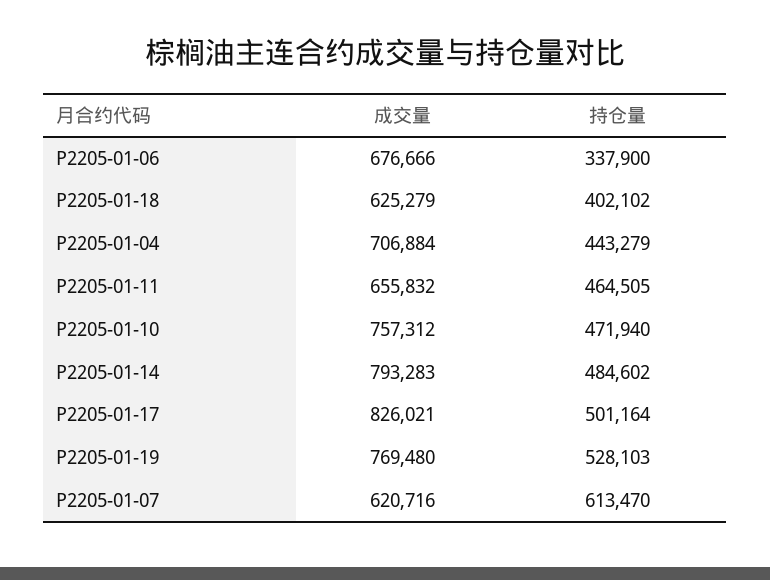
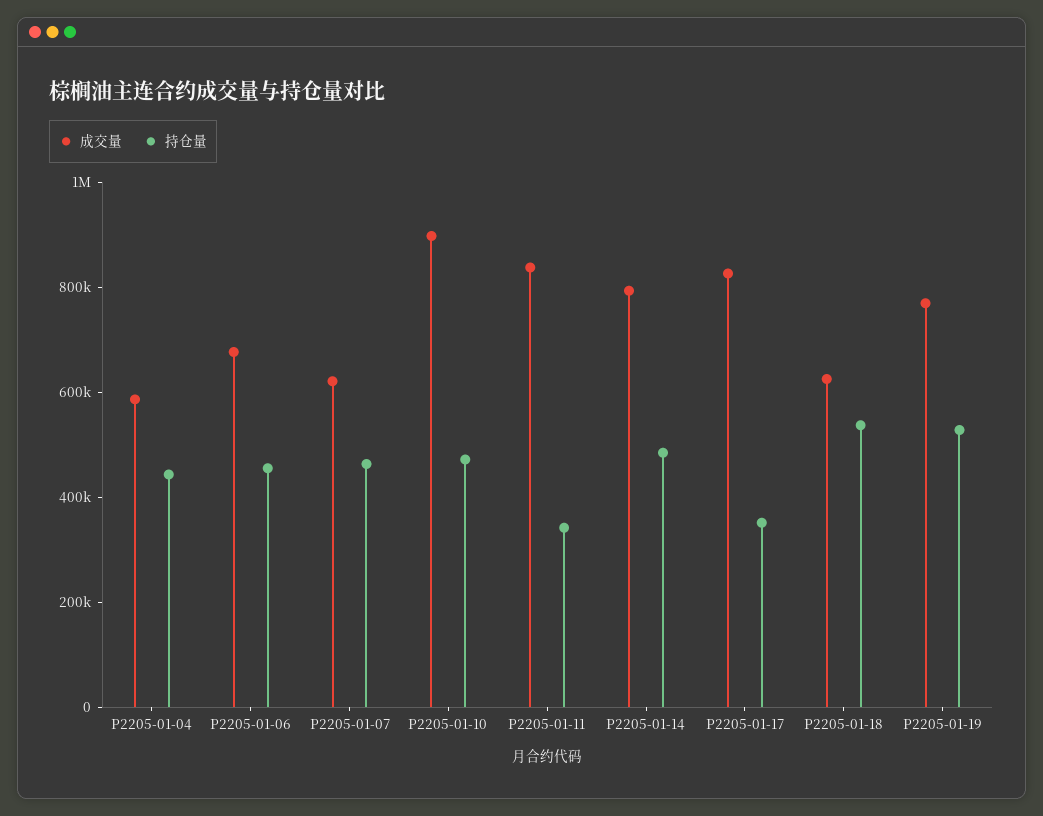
持仓量, P2205-01-06: 337900 -> 450000
持仓量, P2205-01-18: 402102 -> 550000
成交量, P2205-01-04: 706884 -> 600000
成交量, P2205-01-11: 655832 -> 850000
持仓量, P2205-01-11: 464505 -> 350000
成交量, P2205-01-10: 757312 -> 900000
持仓量, P2205-01-17: 501164 -> 350000
持仓量, P2205-01-07: 613470 -> 450000

